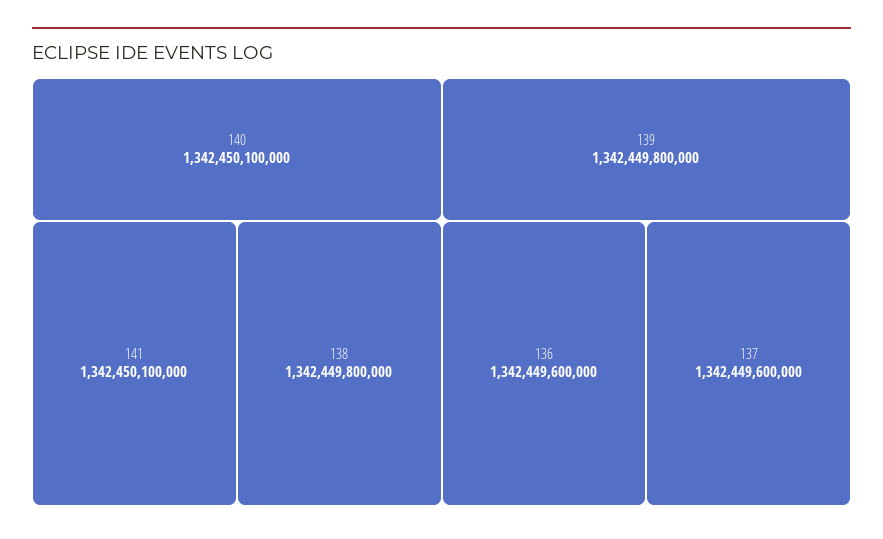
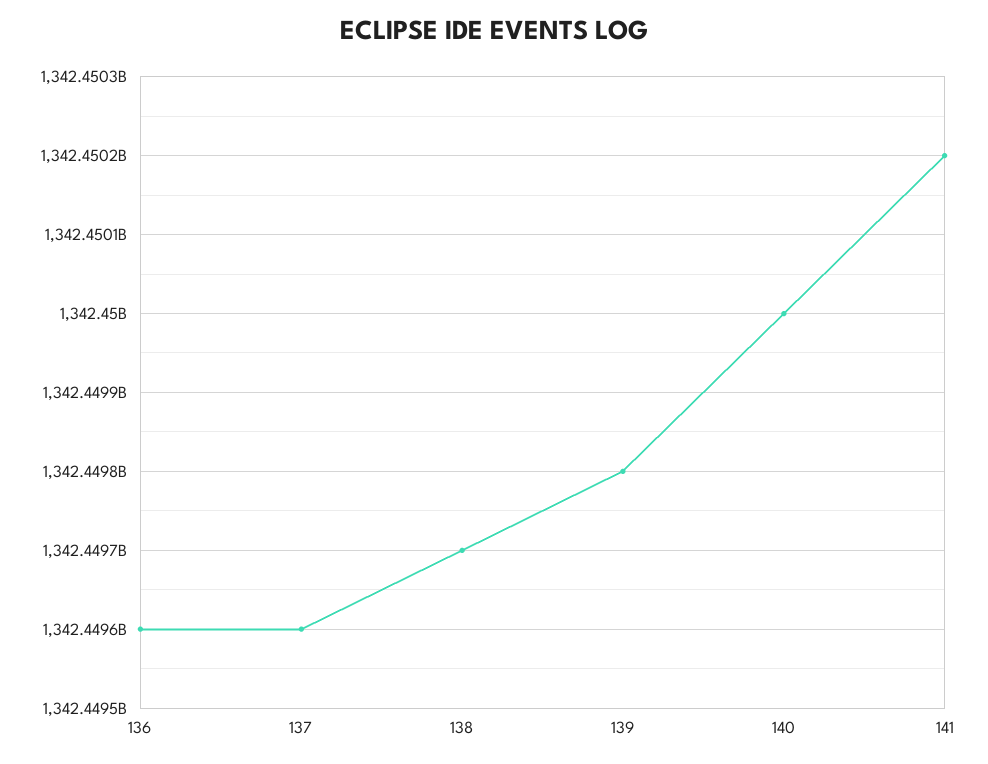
140: 1342450100000 -> 1342450000000
141: 1342450100000 -> 1342450200000
138: 1342449800000 -> 1342449700000

